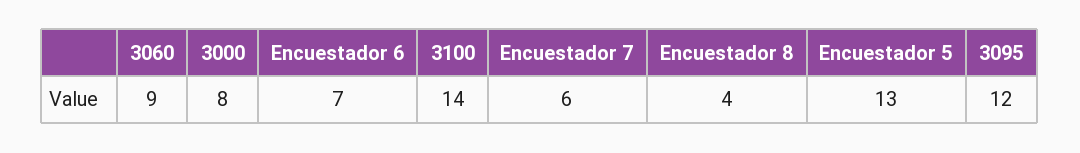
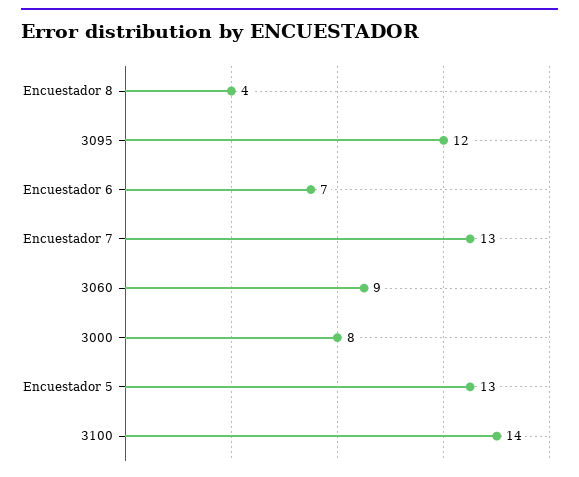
Encuestador 7: 6 -> 13

